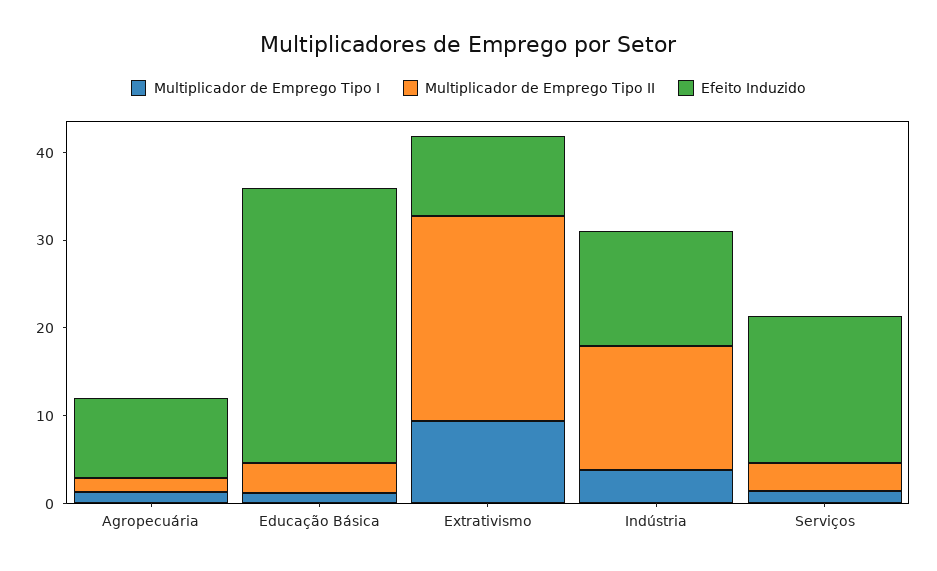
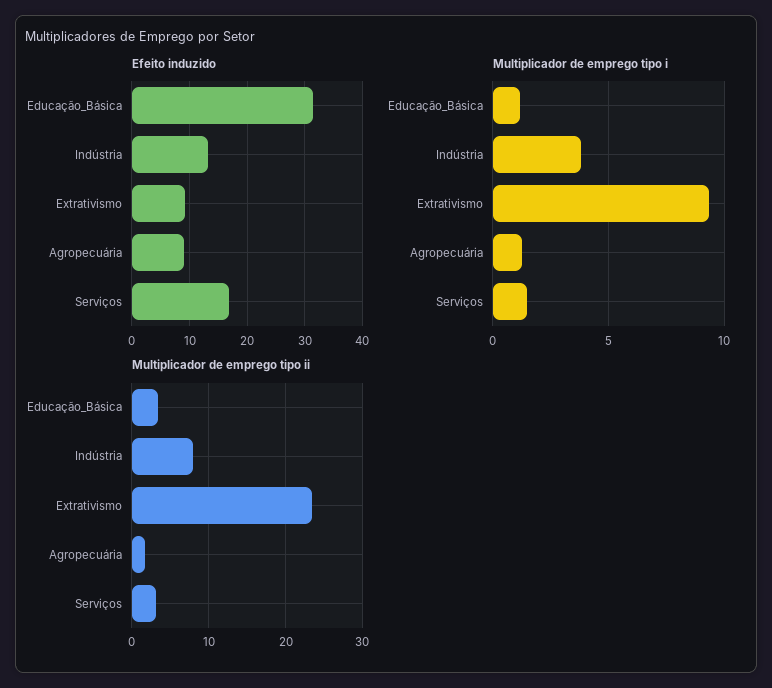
Multiplicador de Emprego Tipo II, Indústria: 14 -> 8

